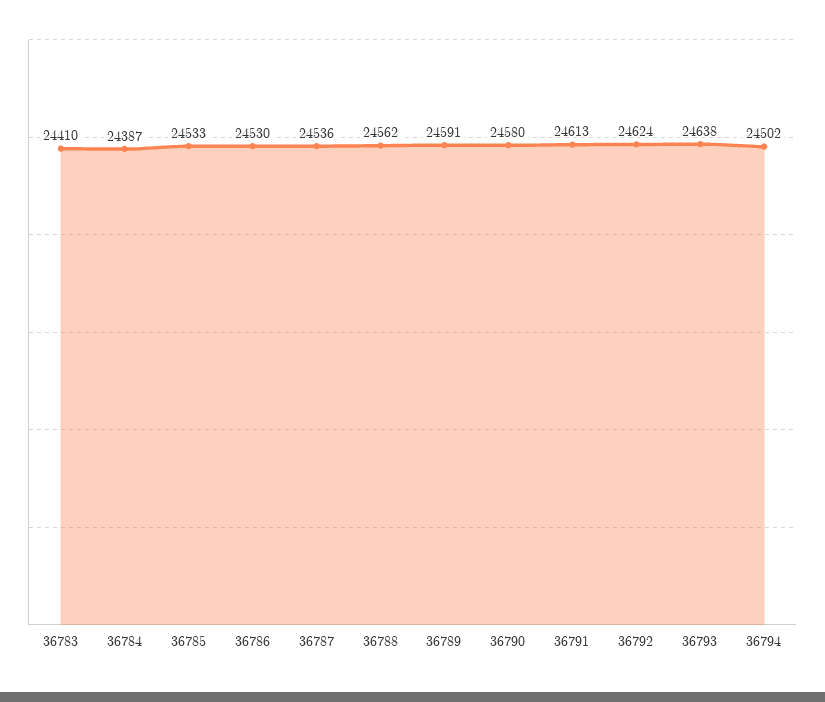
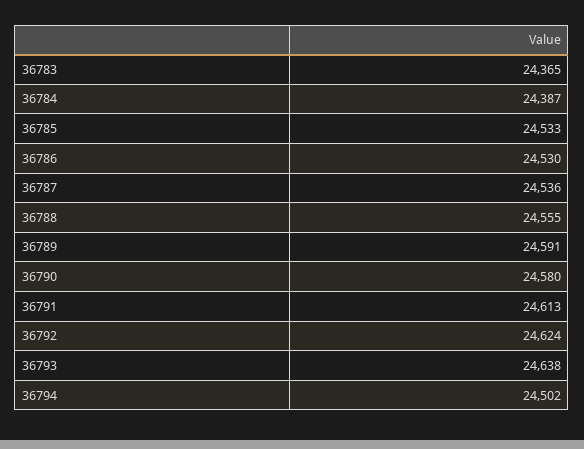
36783: 24410 -> 24365
36788: 24562 -> 24555

